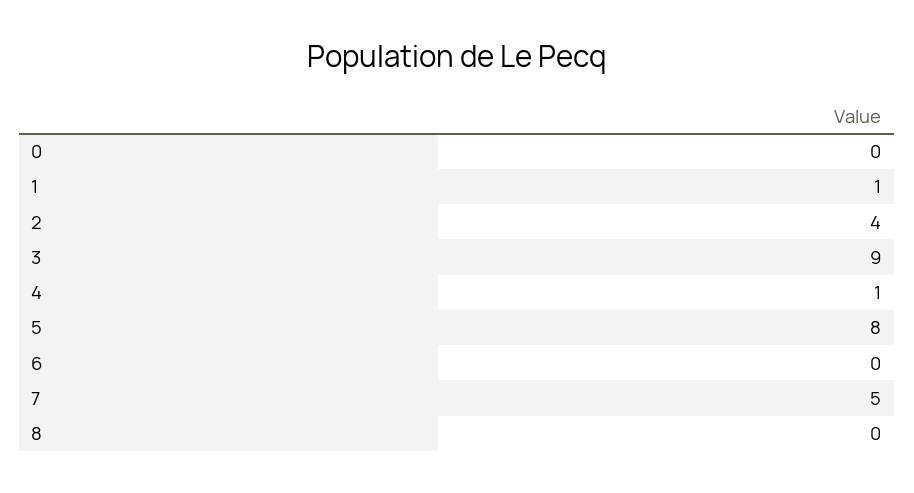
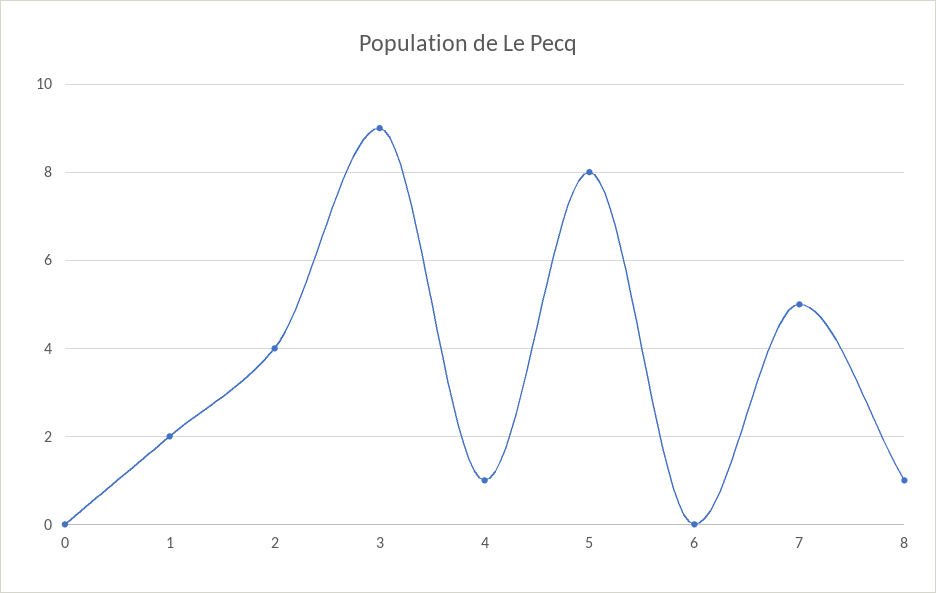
1: 1 -> 2
8: 0 -> 1

